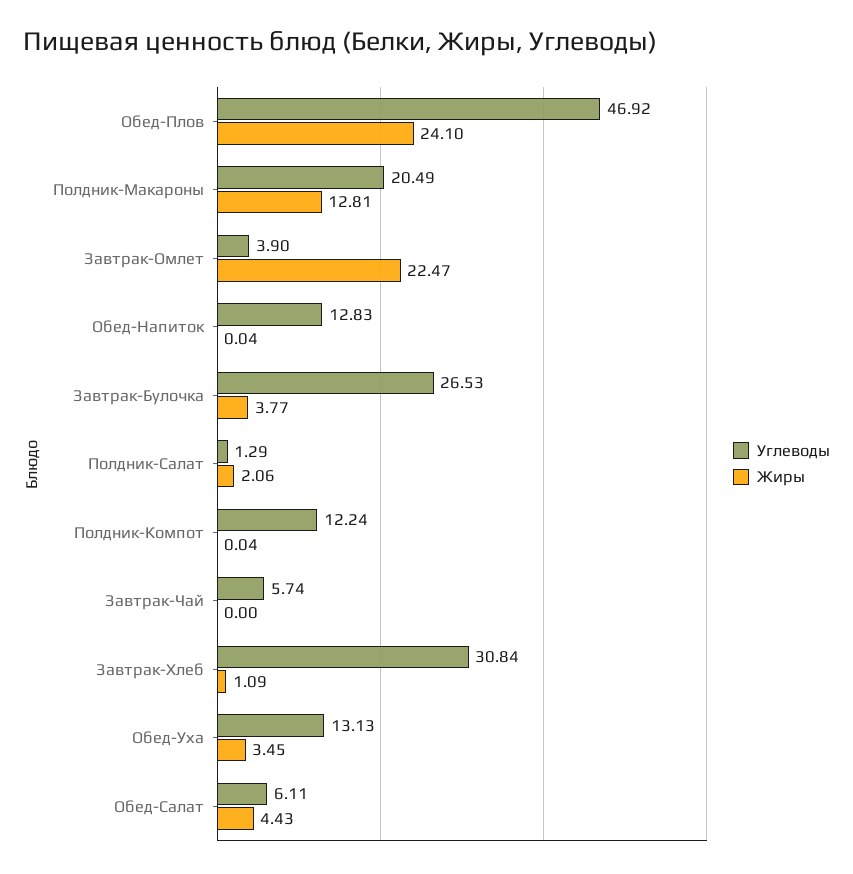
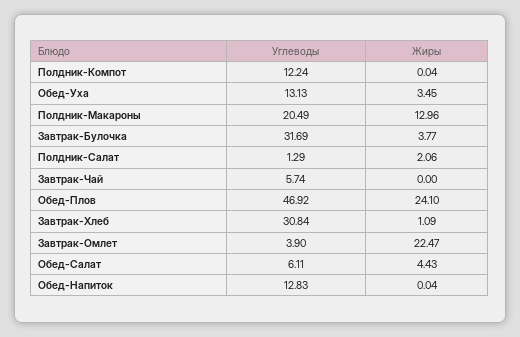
Жиры, Полдник-Макароны: 12.81 -> 12.96
Углеводы, Завтрак-Булочка: 26.53 -> 31.69

